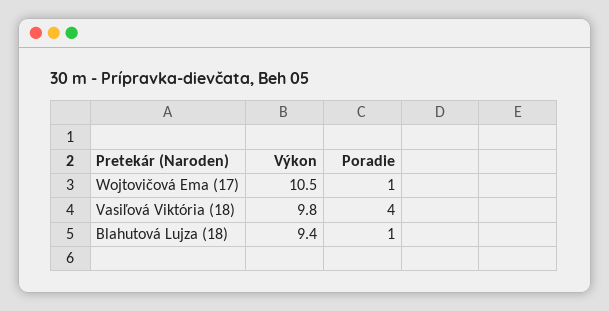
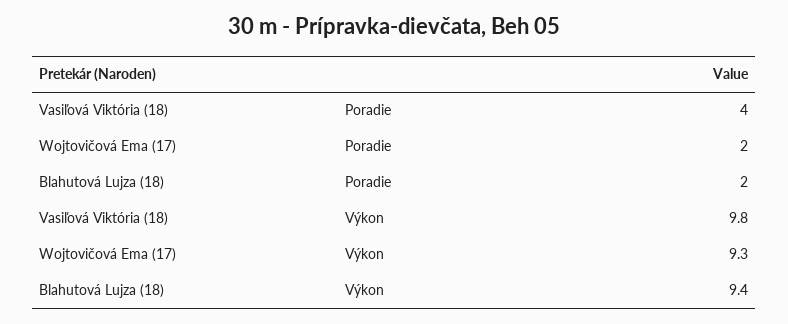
Výkon, Wojtovičová Ema (17): 10.5 -> 9.3
Poradie, Wojtovičová Ema (17): 1 -> 2
Poradie, Blahutová Lujza (18): 1 -> 2

